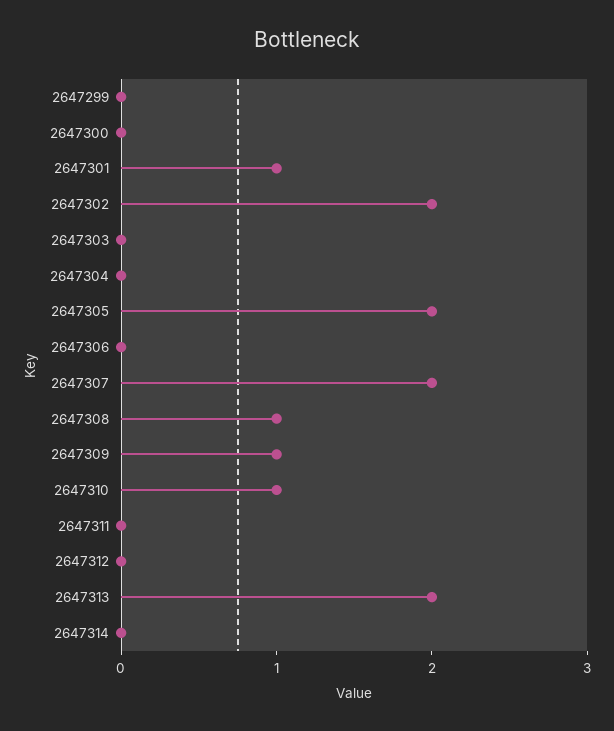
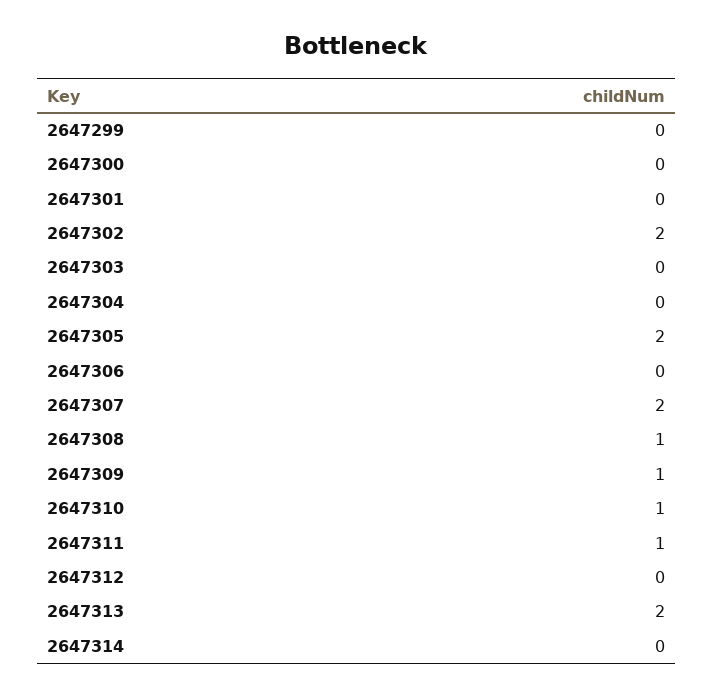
2647301: 1 -> 0
2647311: 0 -> 1

